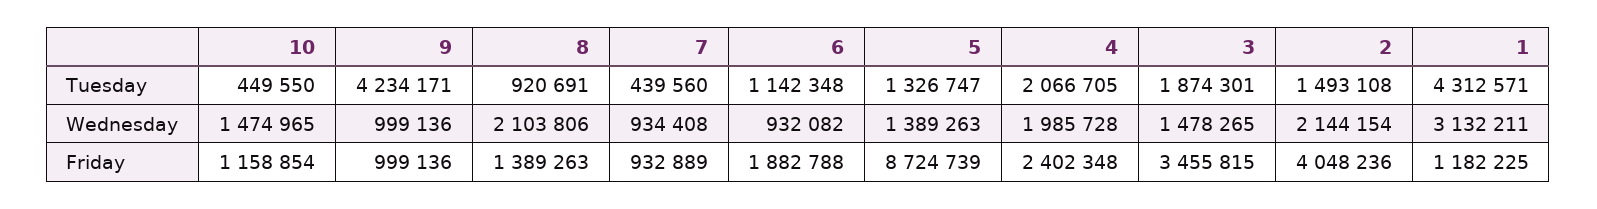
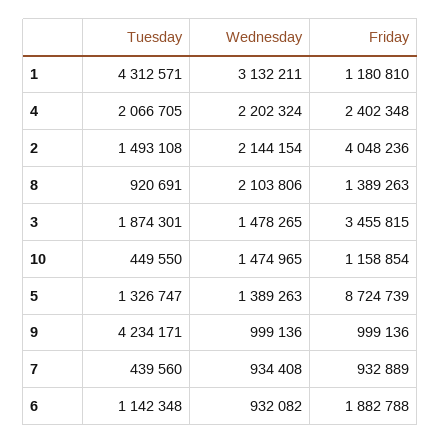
4, Wednesday: 1985728 -> 2202324
1, Friday: 1182225 -> 1180810

